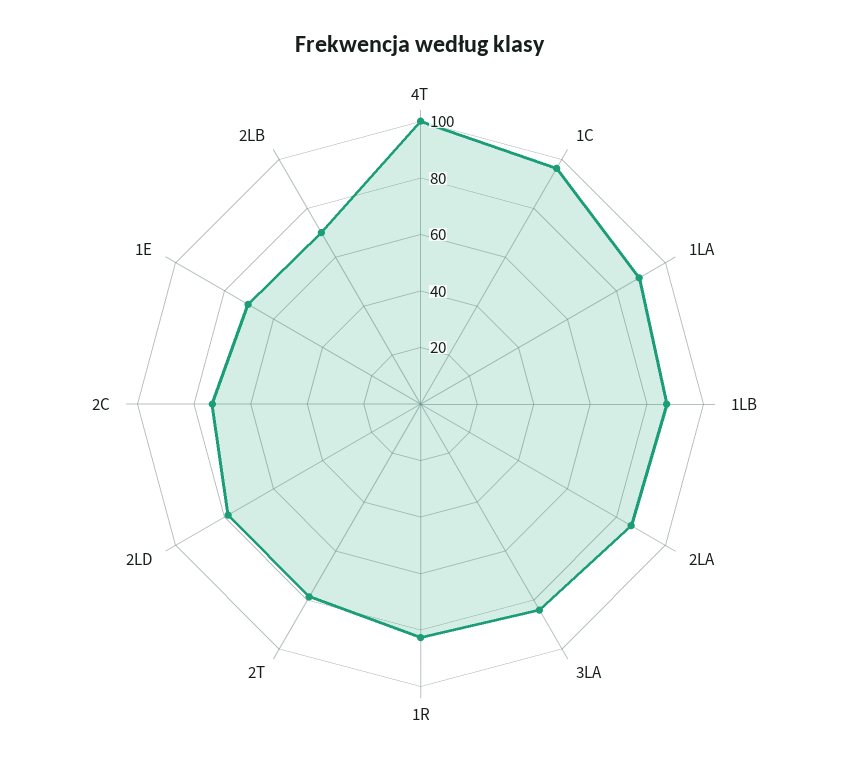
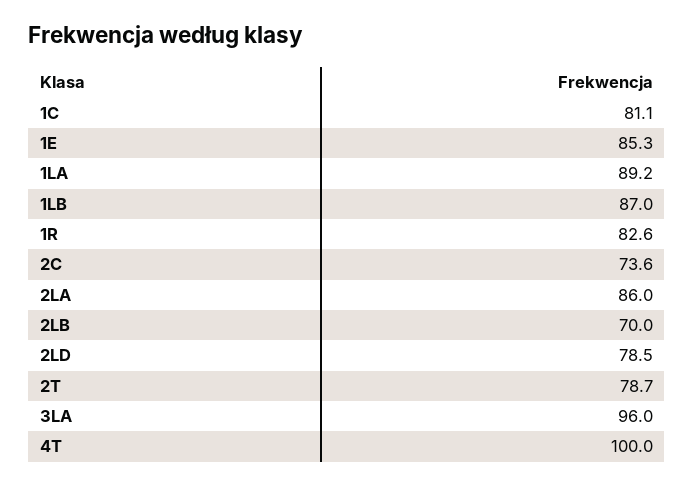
1C: 95 -> 81.1
3LA: 85 -> 96
1E: 70 -> 85.3

